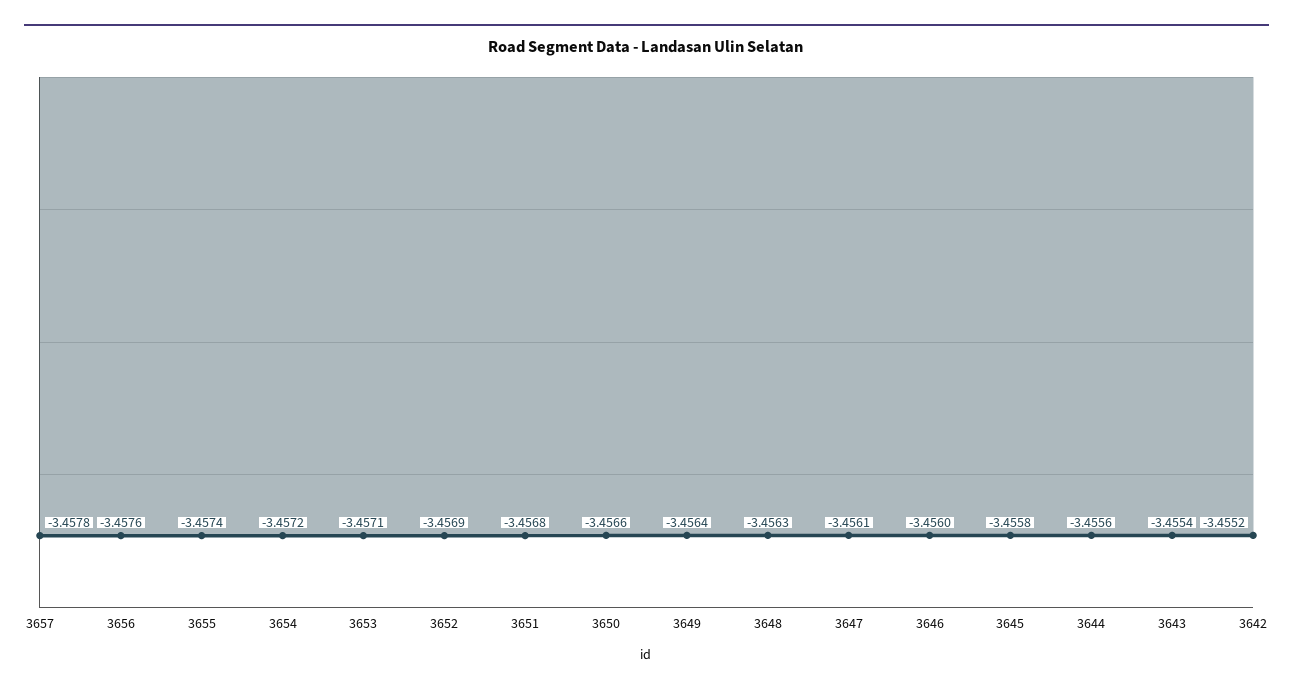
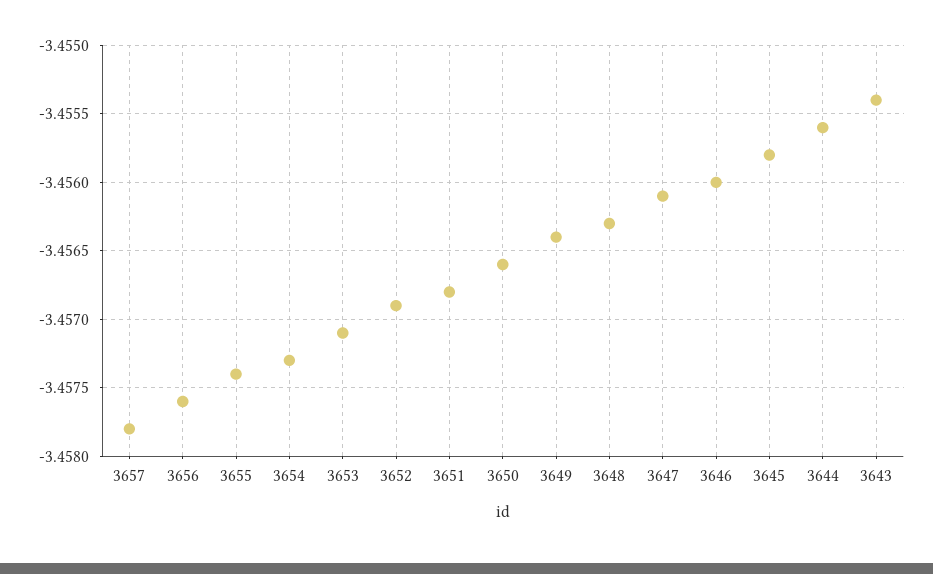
3654: -3.4572 -> -3.4573
3642: -3.4552 -> none

